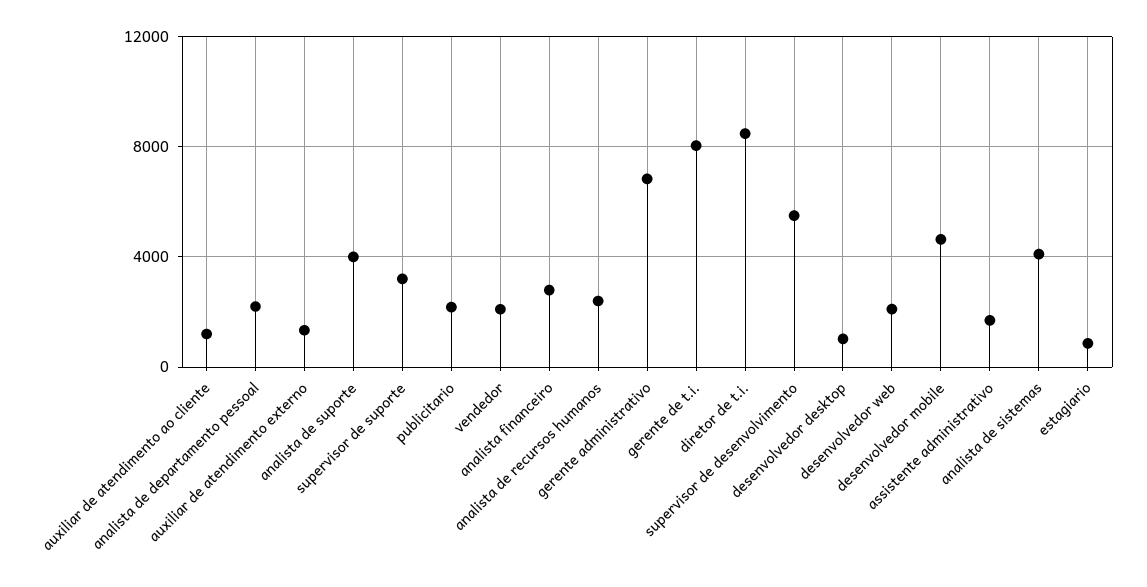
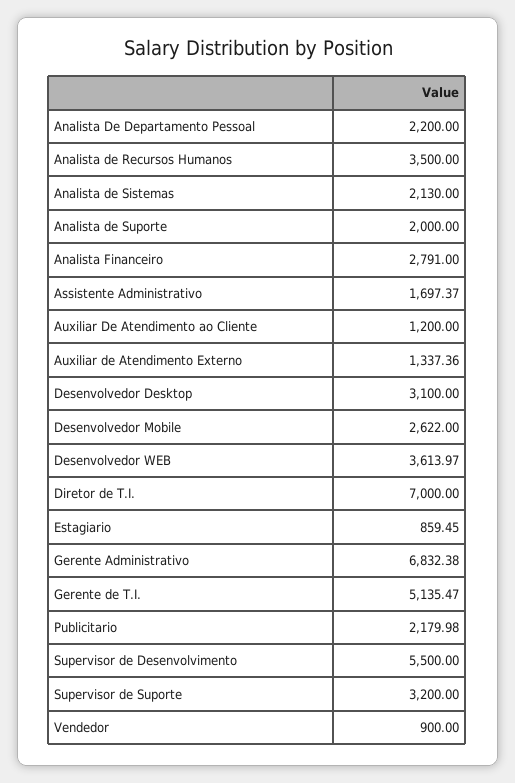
analista de suporte: 4000 -> 2000
vendedor: 2000 -> 900
analista de recursos humanos: 2500 -> 3500
gerente de t.i.: 8000 -> 5135.47
diretor de t.i.: 8500 -> 7000
desenvolvedor desktop: 1000 -> 3100
desenvolvedor web: 2000 -> 3613.97
desenvolvedor mobile: 4500 -> 2622
analista de sistemas: 4000 -> 2130

